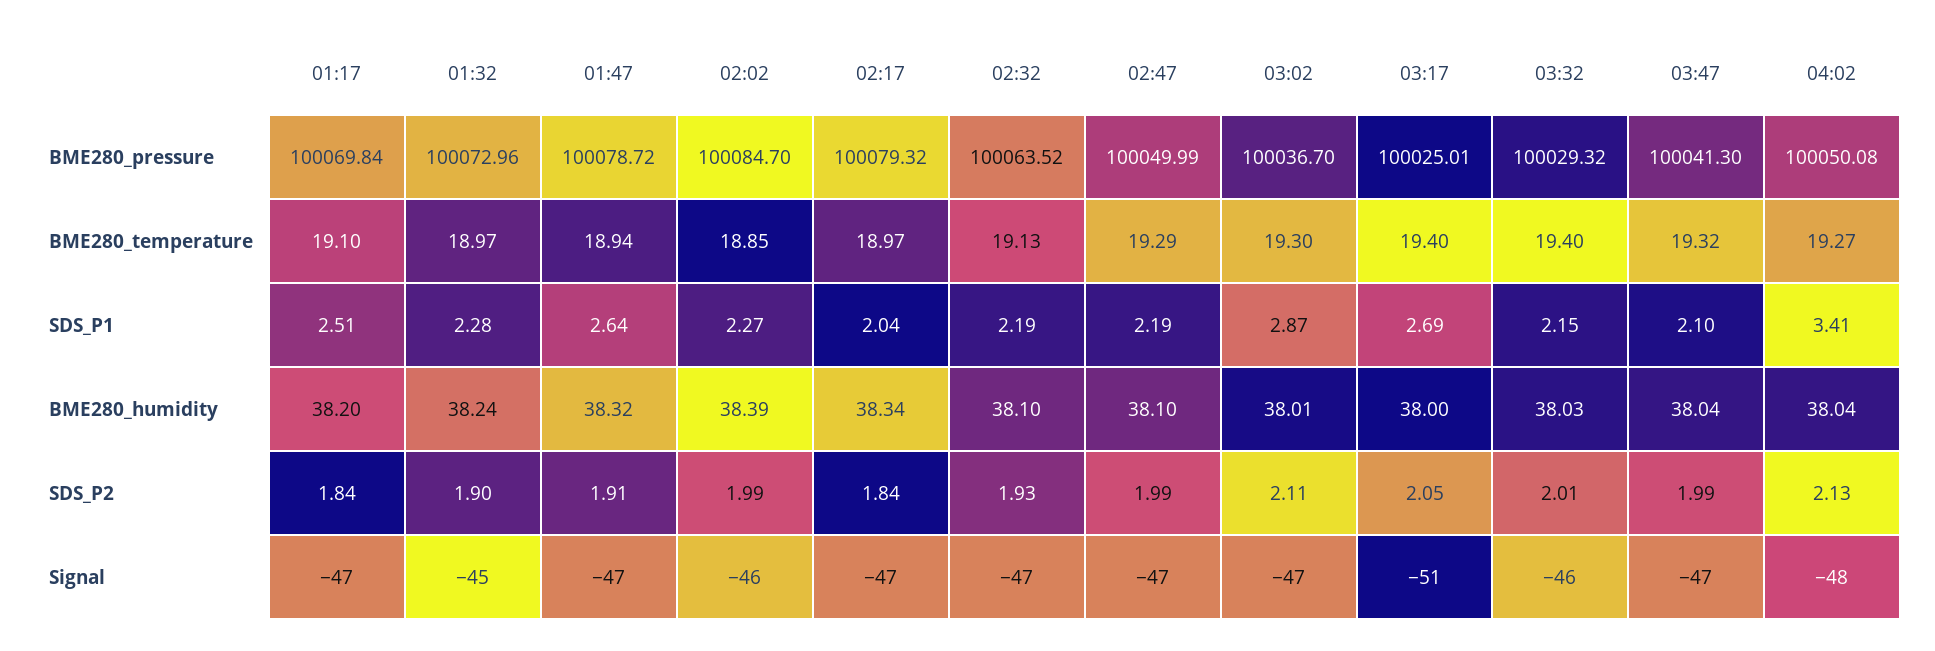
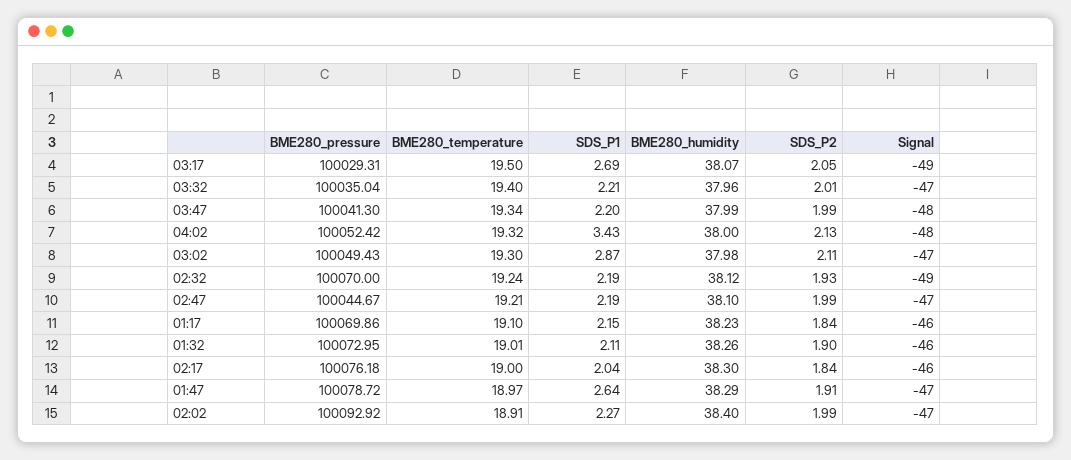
01:17, BME280_pressure: 100069.84 -> 100069.86
01:32, BME280_pressure: 100072.96 -> 100072.95
02:02, BME280_pressure: 100084.7 -> 100092.92
02:17, BME280_pressure: 100079.32 -> 100076.18
02:32, BME280_pressure: 100063.52 -> 100070
02:47, BME280_pressure: 100049.99 -> 100044.67
03:02, BME280_pressure: 100036.7 -> 100049.43
03:17, BME280_pressure: 100025.01 -> 100029.31
03:32, BME280_pressure: 100029.32 -> 100035.04
04:02, BME280_pressure: 100050.08 -> 100052.42
01:32, BME280_temperature: 18.97 -> 19.01
01:47, BME280_temperature: 18.94 -> 18.97
02:02, BME280_temperature: 18.85 -> 18.91
02:17, BME280_temperature: 18.97 -> 19
02:32, BME280_temperature: 19.13 -> 19.24
02:47, BME280_temperature: 19.29 -> 19.21
03:17, BME280_temperature: 19.4 -> 19.5
03:47, BME280_temperature: 19.32 -> 19.34
04:02, BME280_temperature: 19.27 -> 19.32
01:17, SDS_P1: 2.51 -> 2.15
01:32, SDS_P1: 2.28 -> 2.11
03:32, SDS_P1: 2.15 -> 2.21
03:47, SDS_P1: 2.1 -> 2.2
04:02, SDS_P1: 3.41 -> 3.43
01:17, BME280_humidity: 38.2 -> 38.23
01:32, BME280_humidity: 38.24 -> 38.26
01:47, BME280_humidity: 38.32 -> 38.29
02:02, BME280_humidity: 38.39 -> 38.4
02:17, BME280_humidity: 38.34 -> 38.3
02:32, BME280_humidity: 38.1 -> 38.12
03:02, BME280_humidity: 38.01 -> 37.98
03:17, BME280_humidity: 38 -> 38.07
03:32, BME280_humidity: 38.03 -> 37.96
03:47, BME280_humidity: 38.04 -> 37.99
04:02, BME280_humidity: 38.04 -> 38
01:17, Signal: -47 -> -46
01:32, Signal: -45 -> -46
02:02, Signal: -46 -> -47
02:17, Signal: -47 -> -46
02:32, Signal: -47 -> -49
03:17, Signal: -51 -> -49
03:32, Signal: -46 -> -47
03:47, Signal: -47 -> -48

